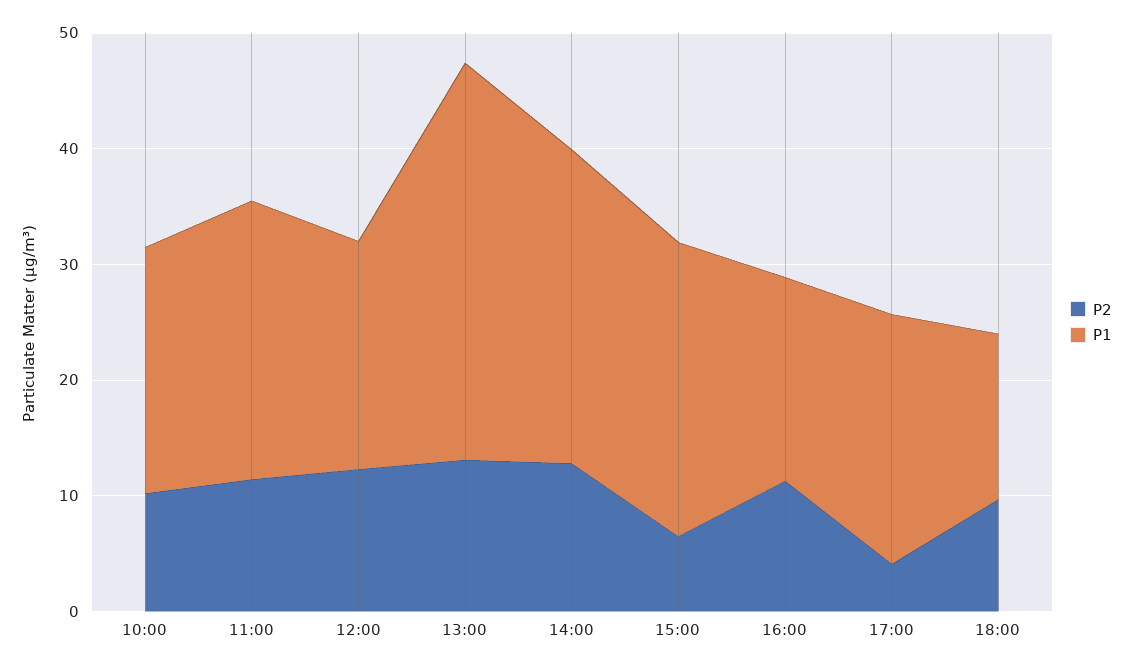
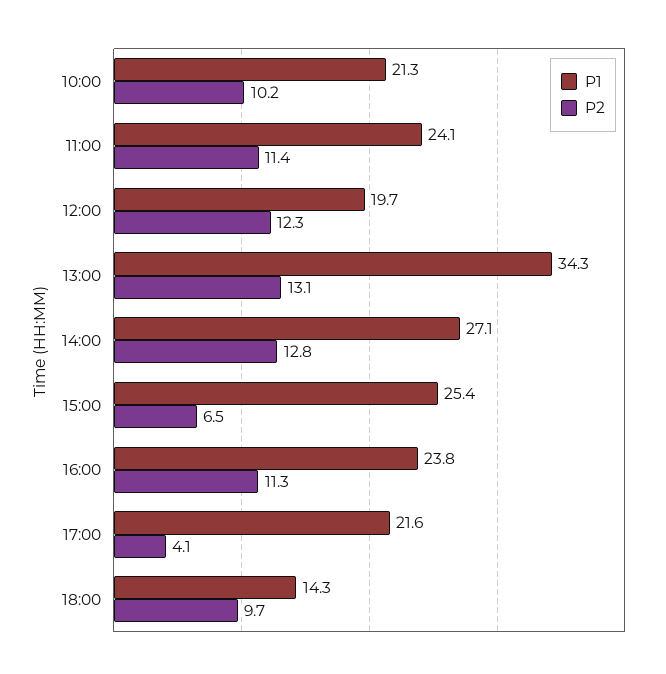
P1, 16:00: 18 -> 23.8

